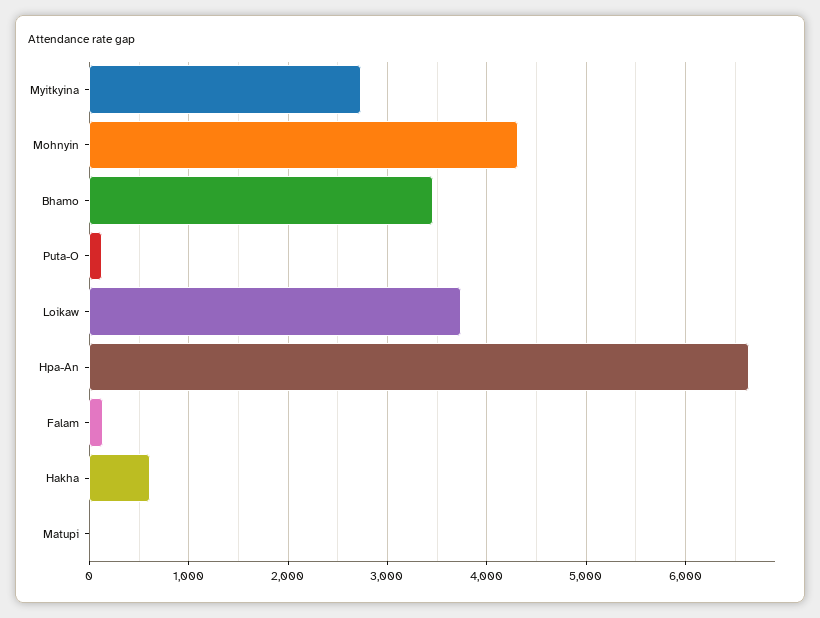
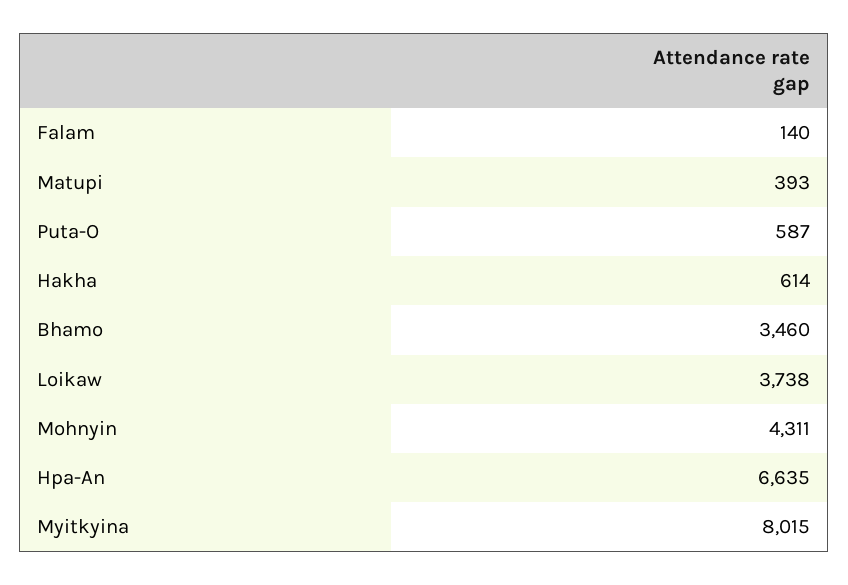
Myitkyina: 2700 -> 8015
Puta-O: 100 -> 587
Matupi: 0 -> 393

